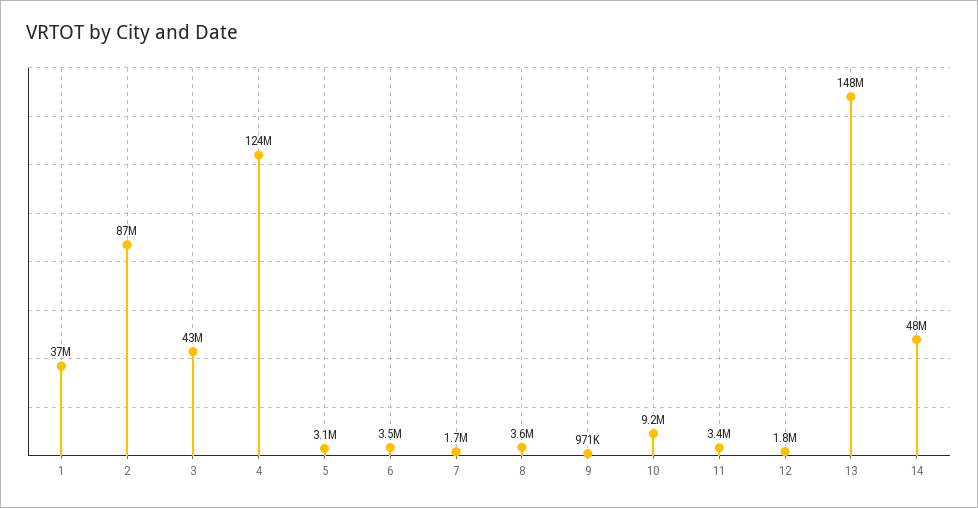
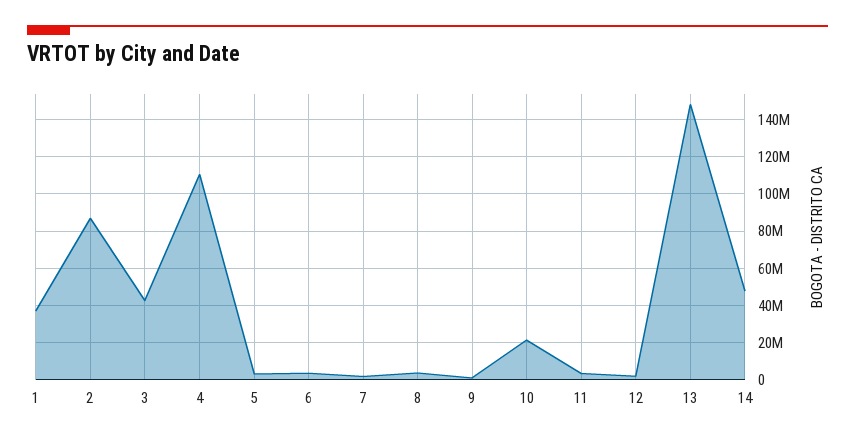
4: 124000000 -> 110000000
10: 9200000 -> 20000000

